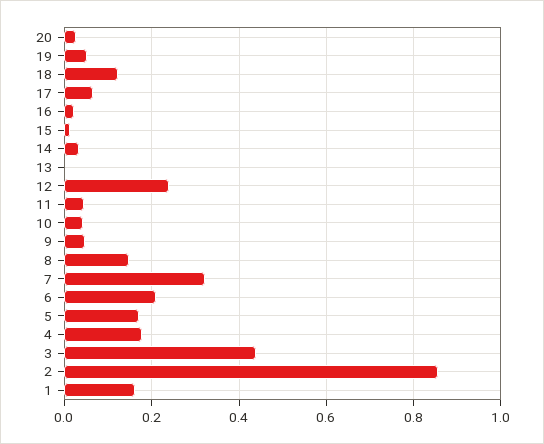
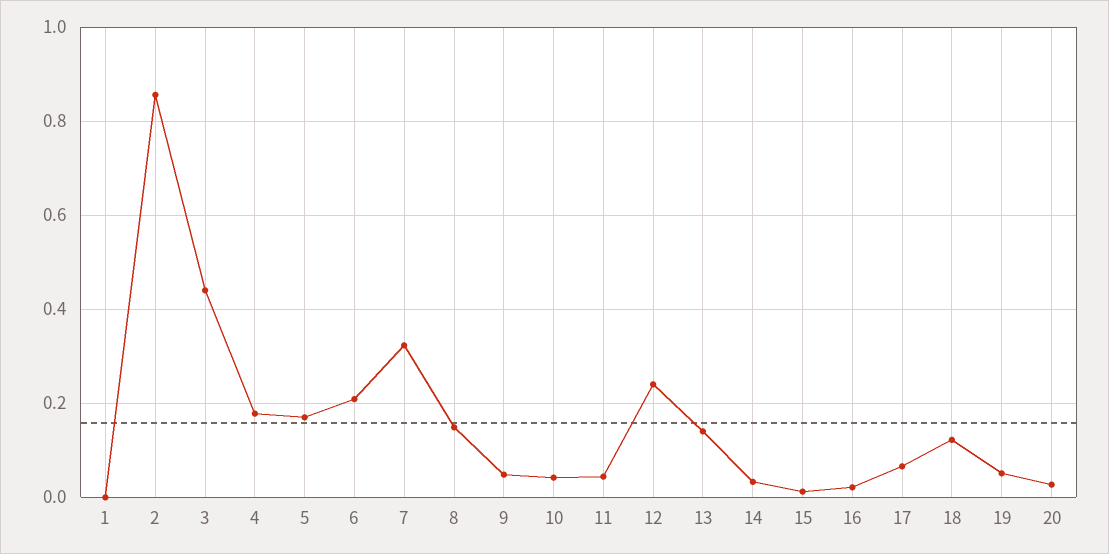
13: 0 -> 0.14
1: 0.16 -> 0

